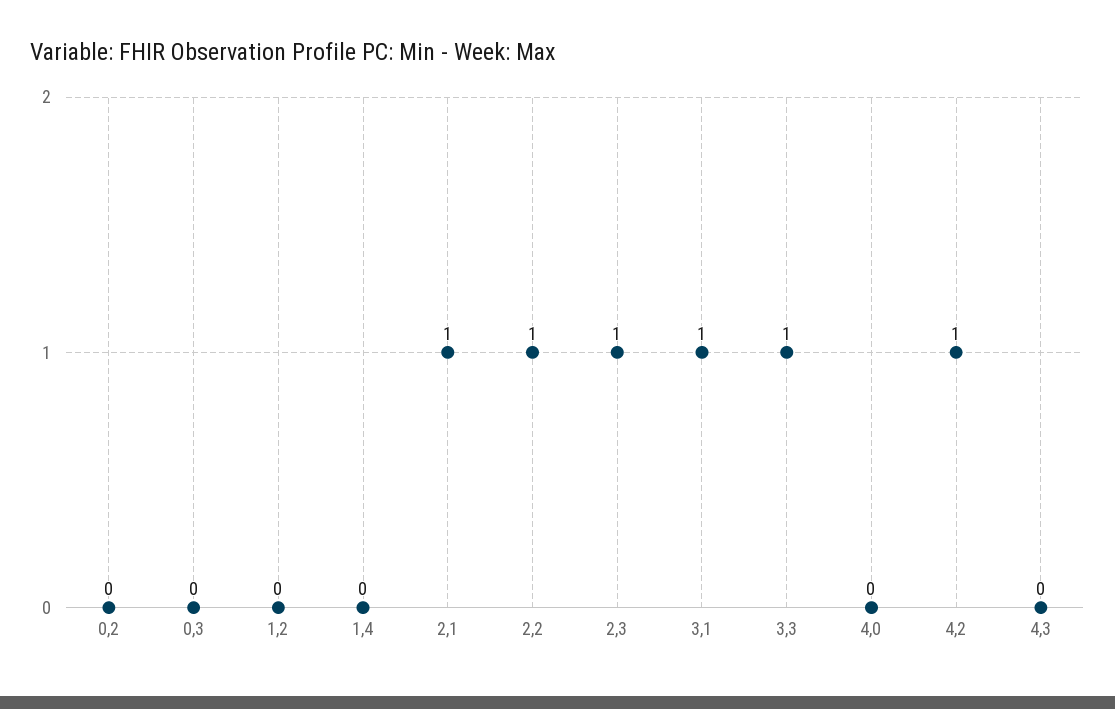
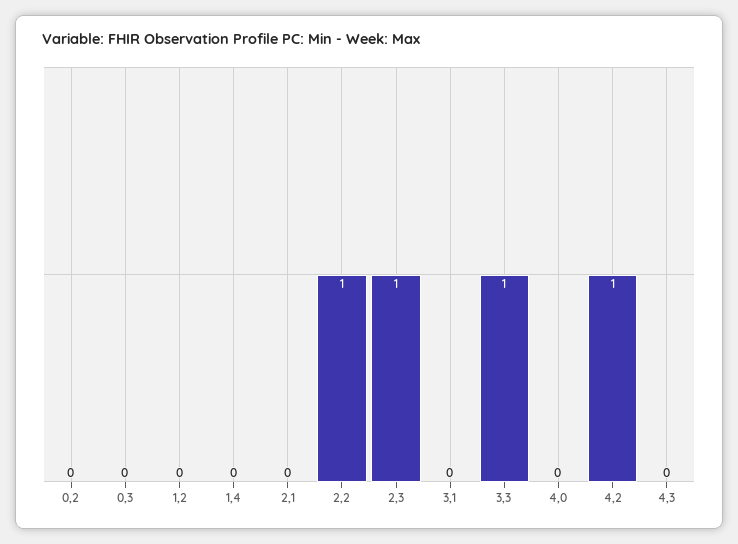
2,1: 1 -> 0
3,1: 1 -> 0

